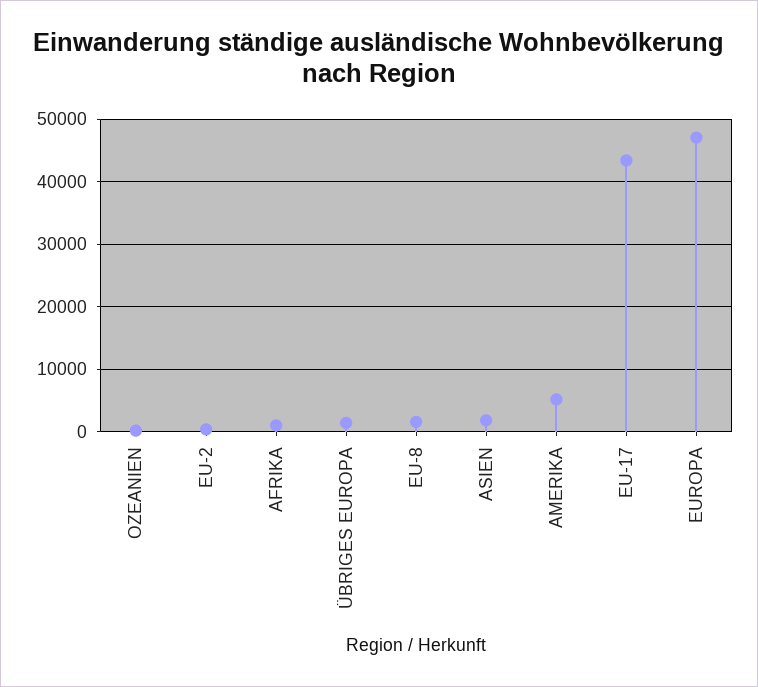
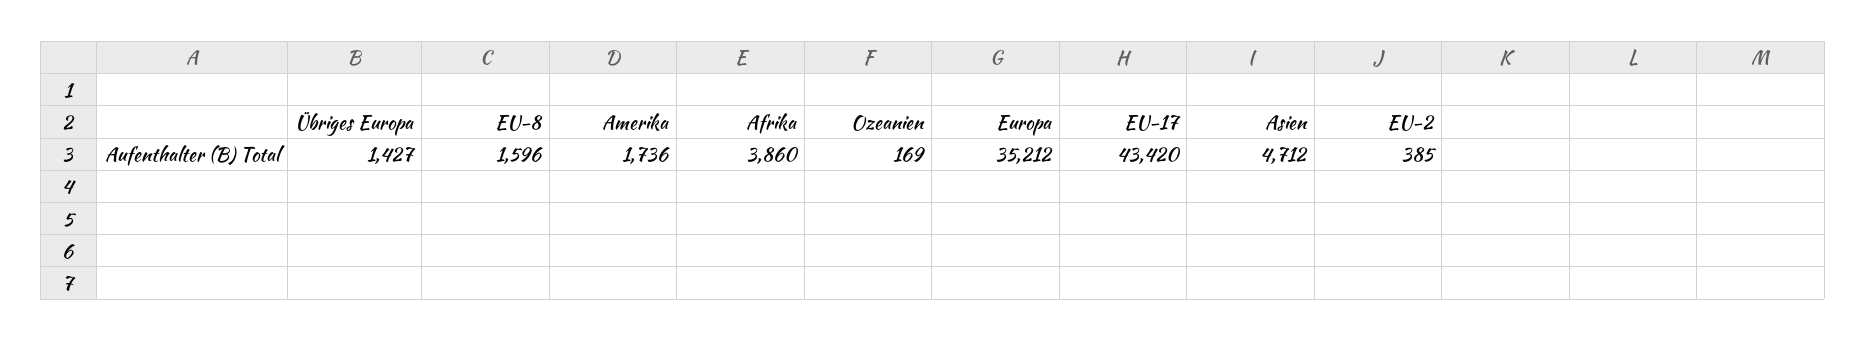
AFRIKA: 1000 -> 3860
ASIEN: 2000 -> 4712
AMERIKA: 5000 -> 1736
EUROPA: 47000 -> 35212

